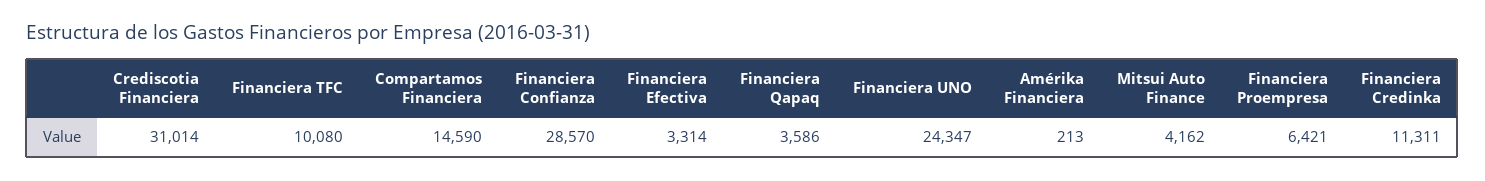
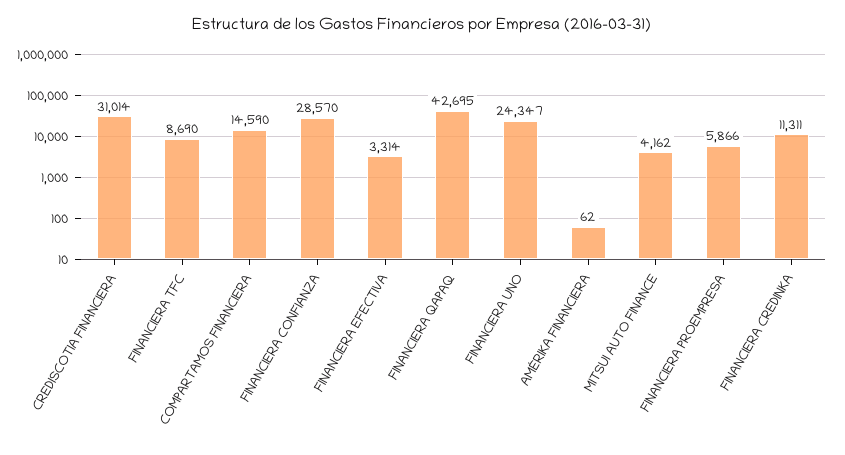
Financiera TFC: 10080 -> 8690
Financiera Qapaq: 3586 -> 42695
Amérika Financiera: 213 -> 62
Financiera Proempresa: 6421 -> 5866

